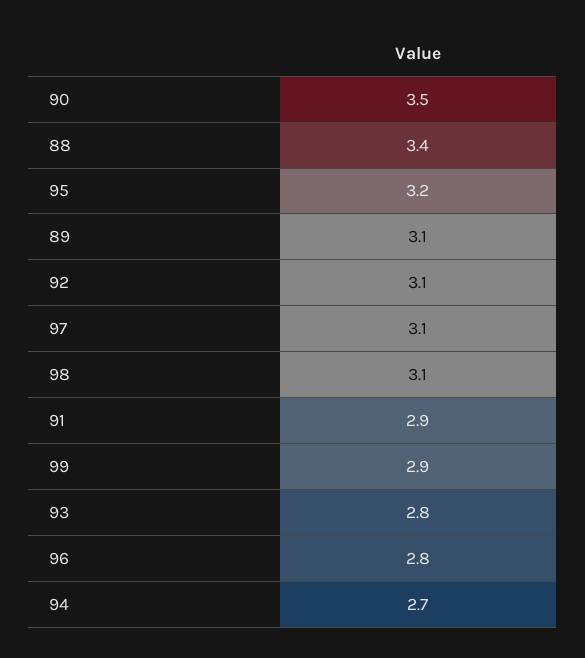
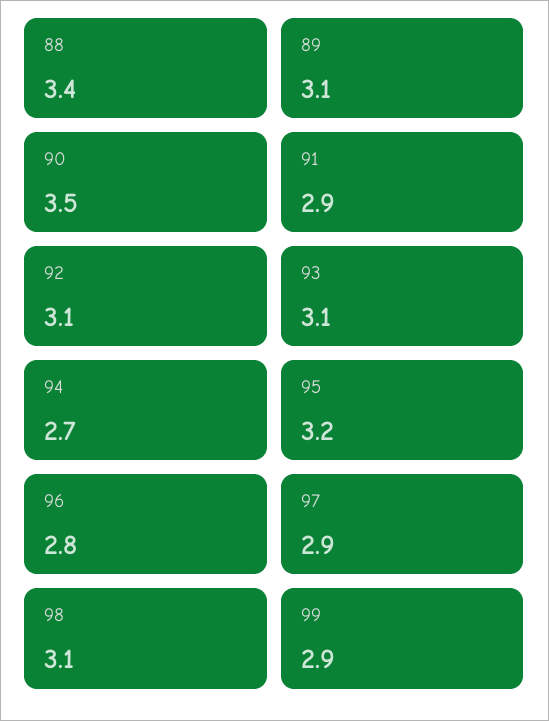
97: 3.1 -> 2.9
93: 2.8 -> 3.1

